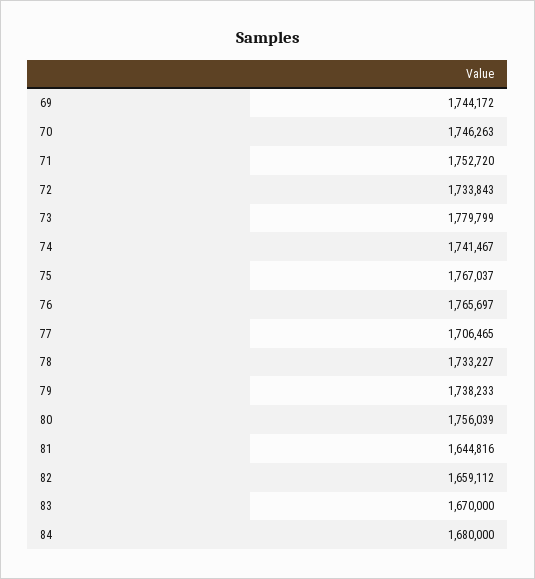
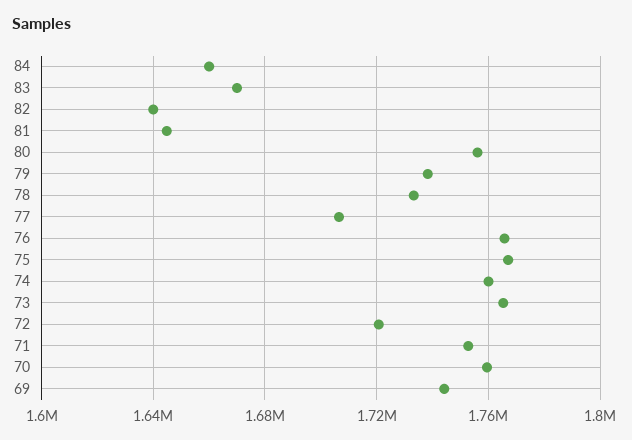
70: 1746263 -> 1760000
72: 1733843 -> 1720000
73: 1779799 -> 1765000
74: 1741467 -> 1760000
82: 1659112 -> 1640000
84: 1680000 -> 1660000

